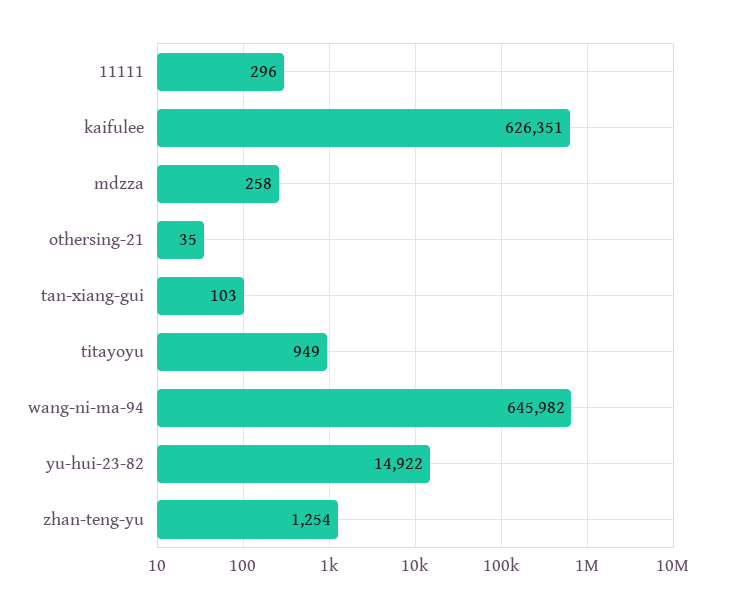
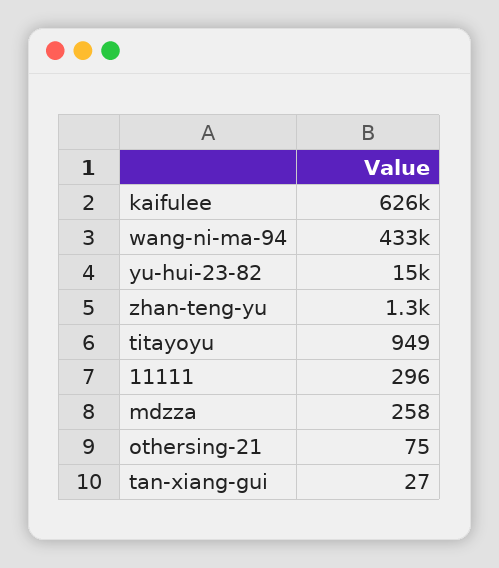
othersing-21: 35 -> 75
tan-xiang-gui: 103 -> 27
wang-ni-ma-94: 645982 -> 433000

